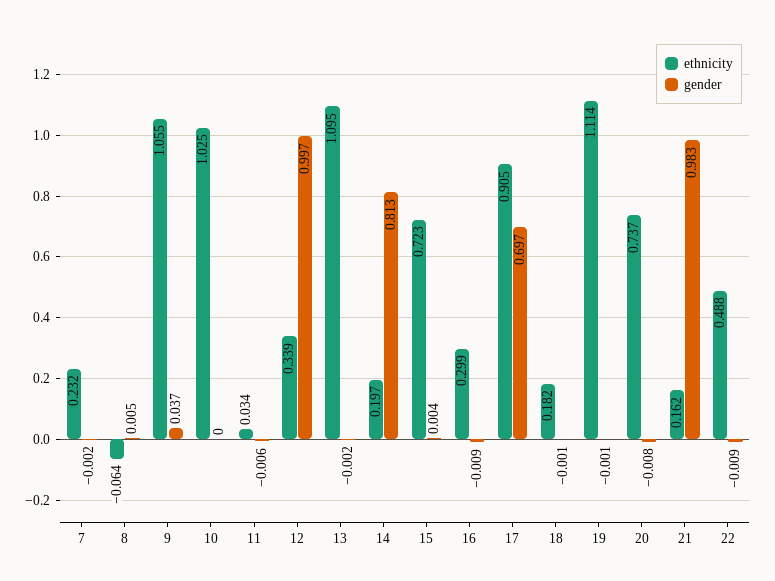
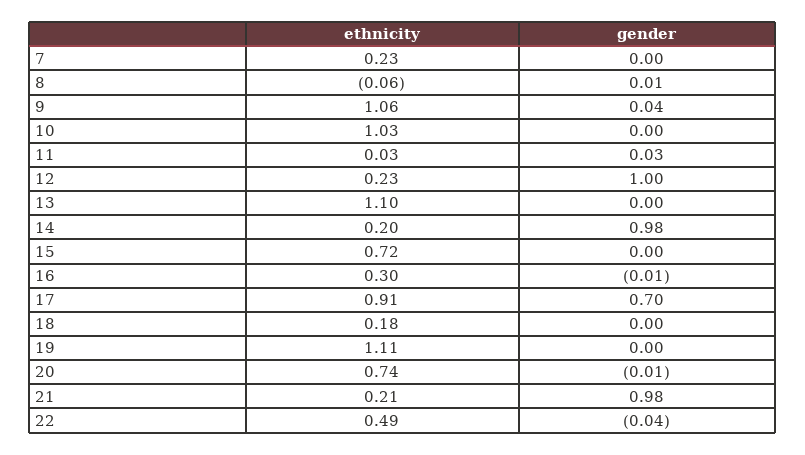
gender, 11: -0.006 -> 0.03
ethnicity, 12: 0.339 -> 0.23
gender, 14: 0.813 -> 0.98
ethnicity, 21: 0.162 -> 0.21
gender, 22: -0.009 -> -0.04

